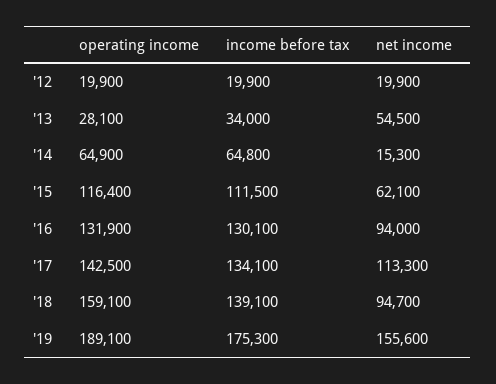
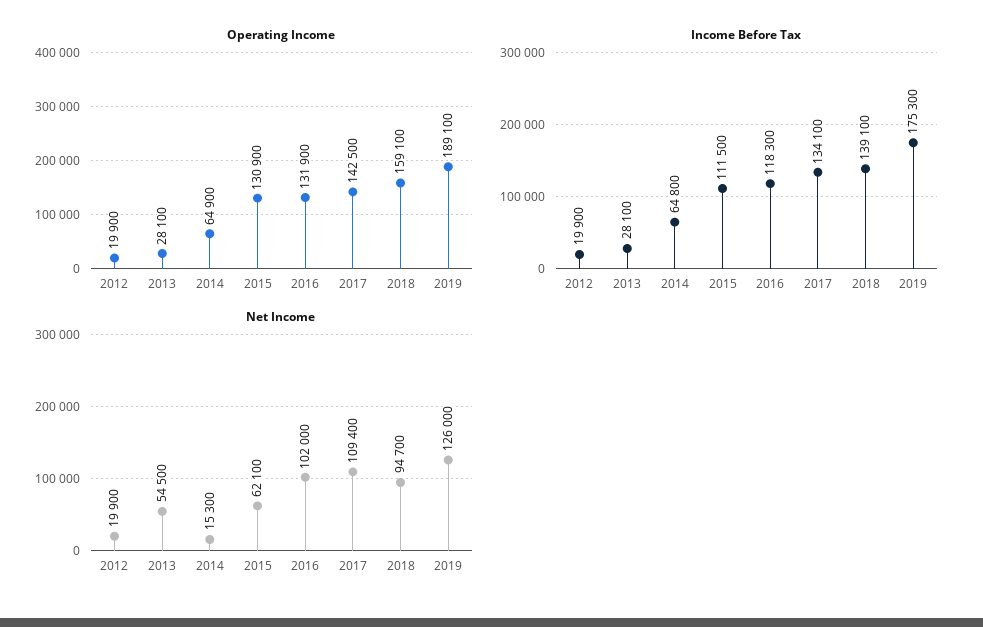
income before tax, '13: 34000 -> 28100
operating income, '15: 116400 -> 130900
income before tax, '16: 130100 -> 118300
net income, '16: 94000 -> 102000
net income, '17: 113300 -> 109400
net income, '19: 155600 -> 126000

